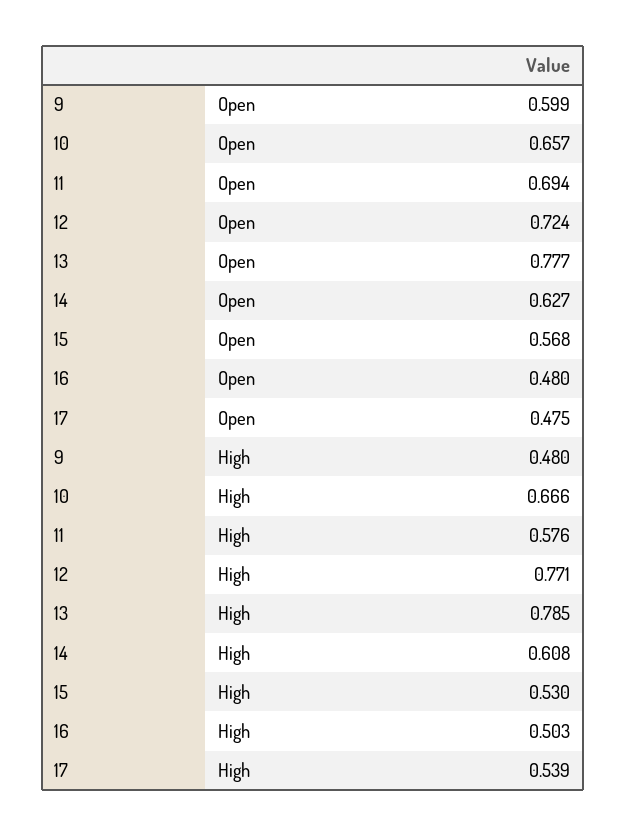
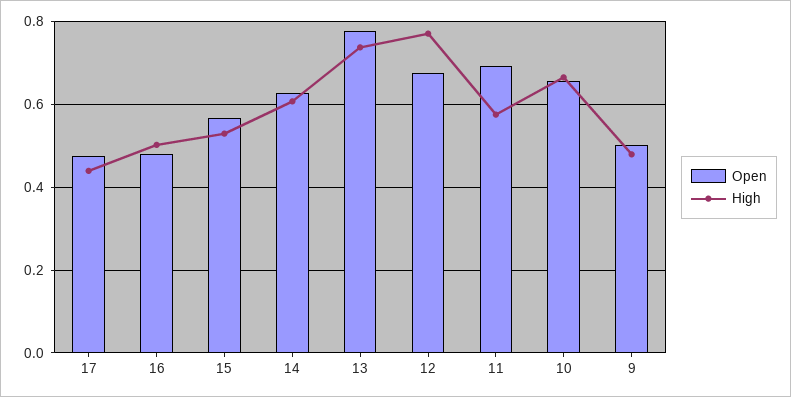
Open, 9: 0.599 -> 0.5
Open, 12: 0.724 -> 0.68
High, 13: 0.785 -> 0.74
High, 17: 0.539 -> 0.44

